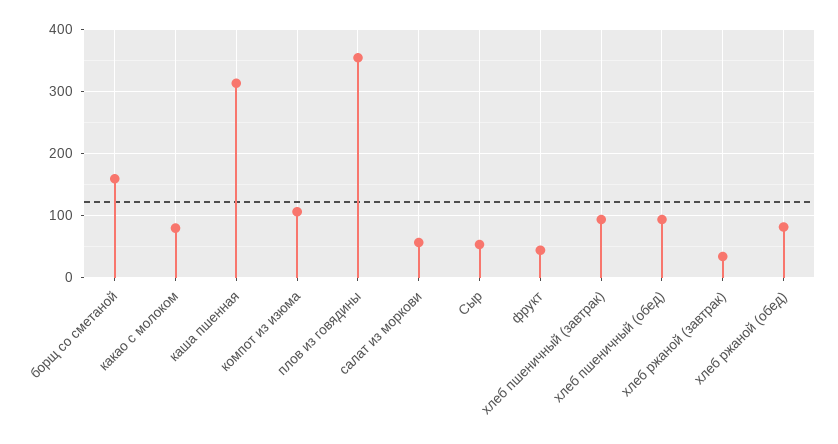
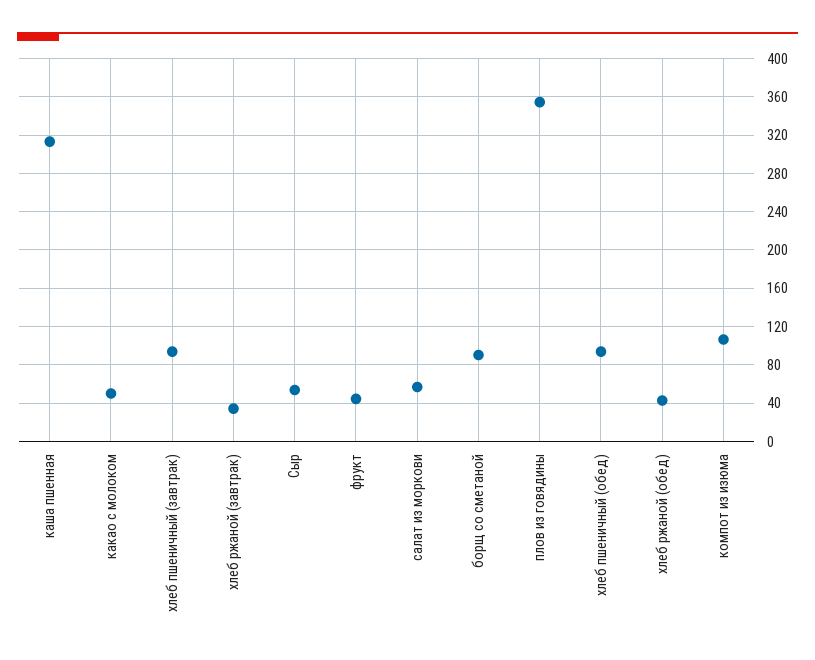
борщ со сметаной: 160 -> 90
какао с молоком: 80 -> 50
хлеб ржаной (обед): 80 -> 40

